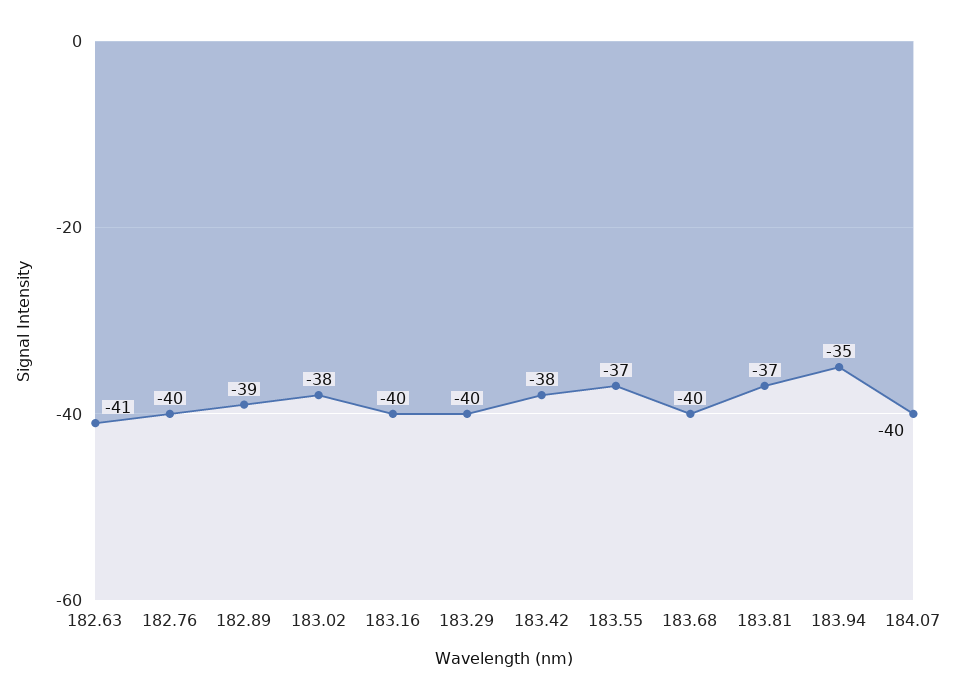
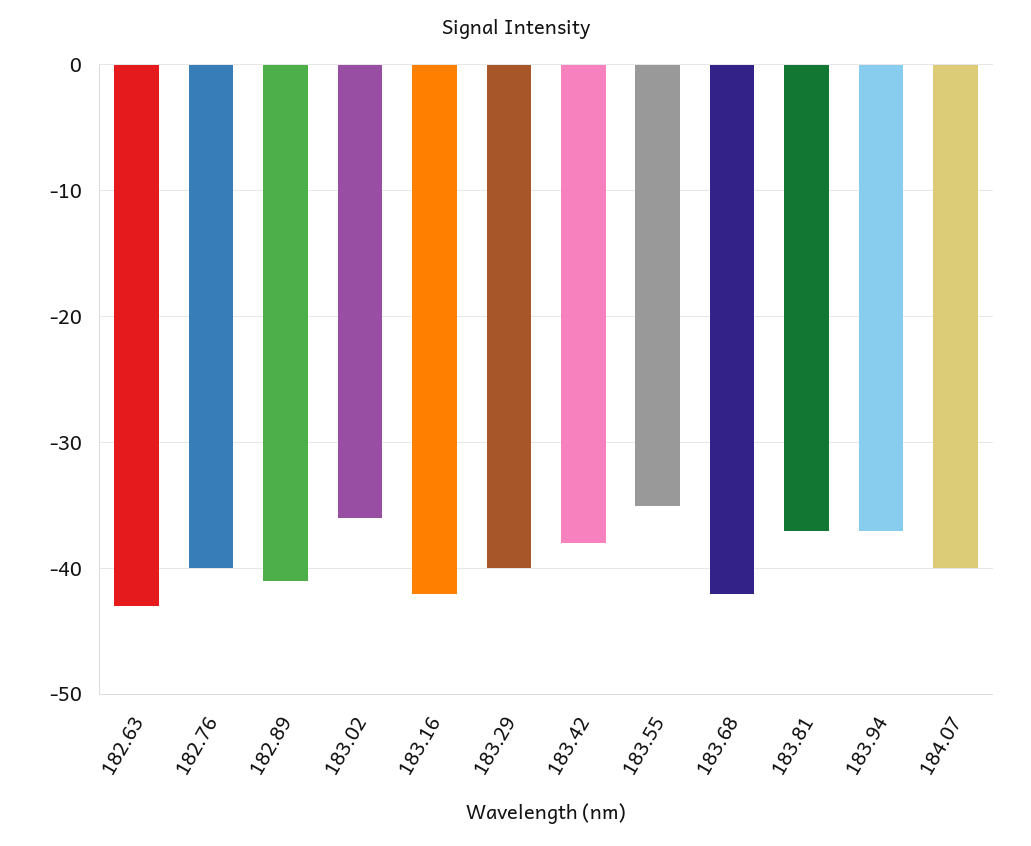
182.63: -41 -> -43
182.89: -39 -> -41
183.02: -38 -> -36
183.16: -40 -> -42
183.55: -37 -> -35
183.68: -40 -> -42
183.94: -35 -> -37

